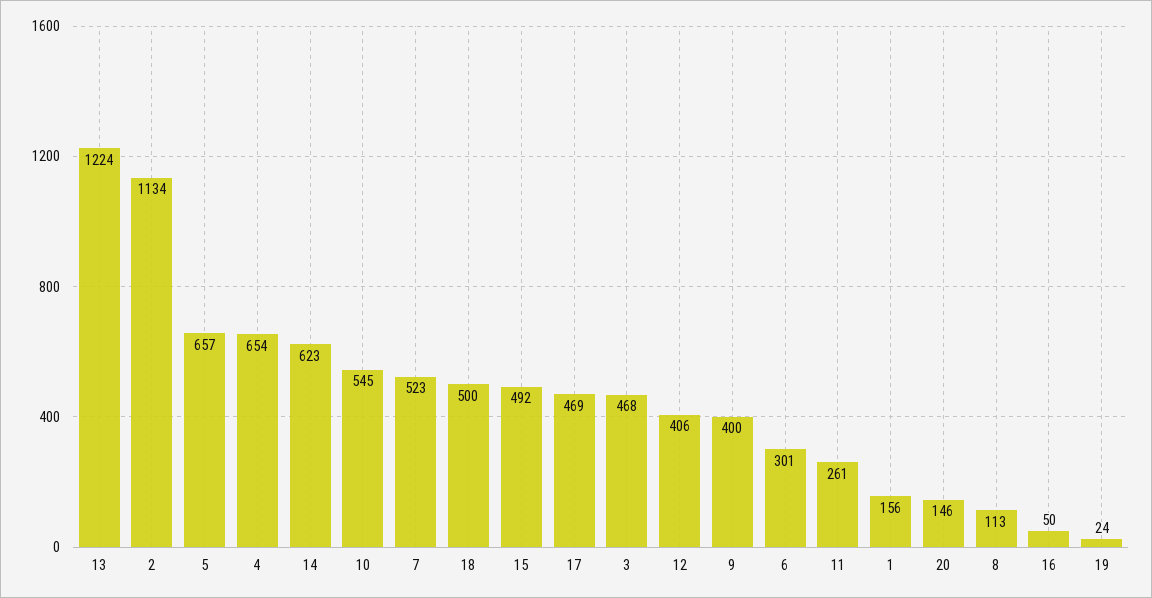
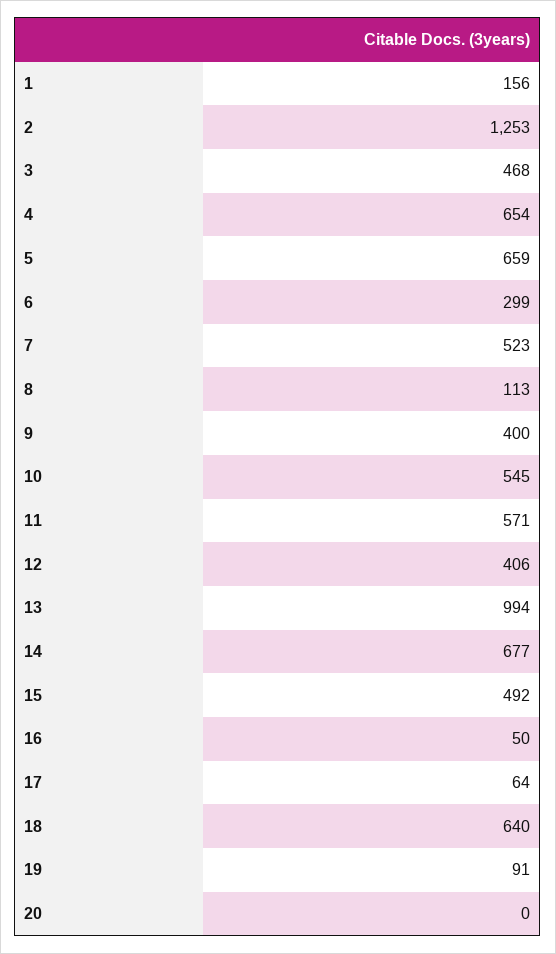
13: 1224 -> 994
2: 1134 -> 1253
5: 657 -> 659
14: 623 -> 677
18: 500 -> 640
17: 469 -> 64
6: 301 -> 299
11: 261 -> 571
20: 146 -> 0
19: 24 -> 91

